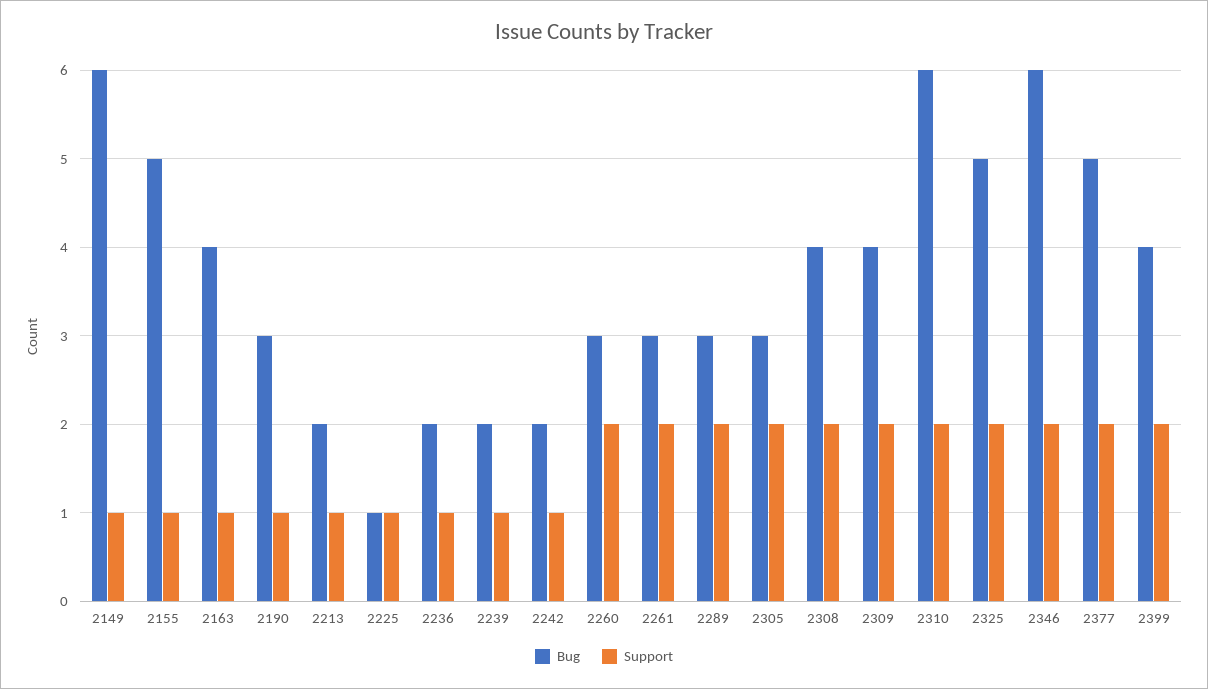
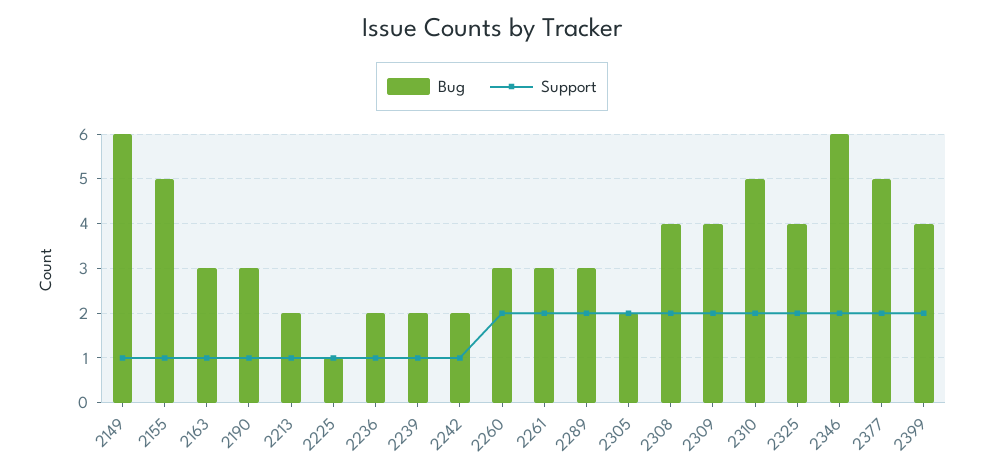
Bug, 2163: 4 -> 3
Bug, 2305: 3 -> 2
Bug, 2310: 6 -> 5
Bug, 2325: 5 -> 4

